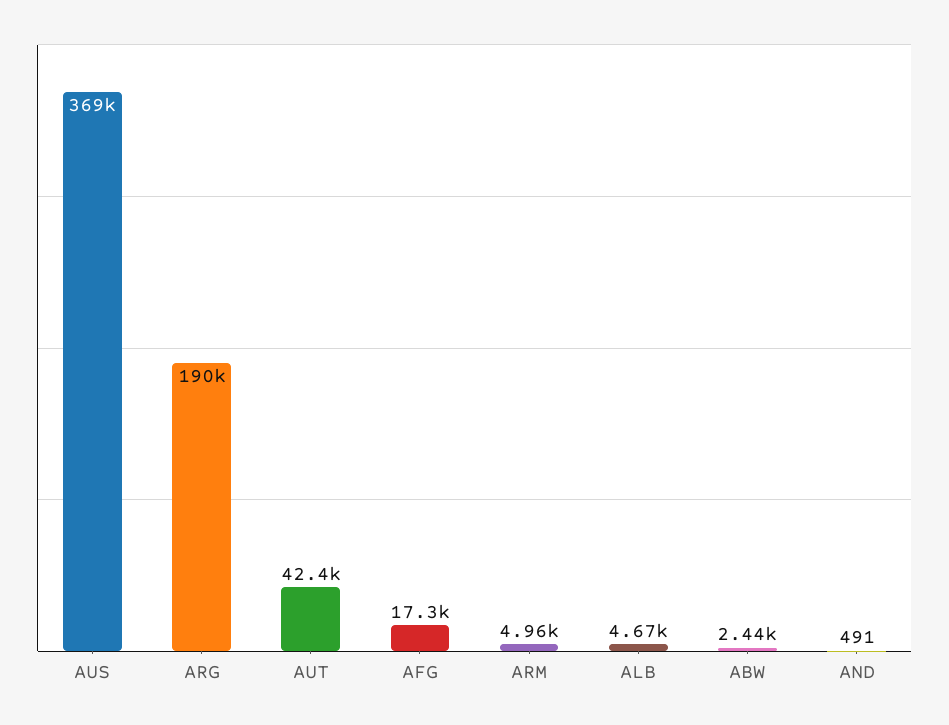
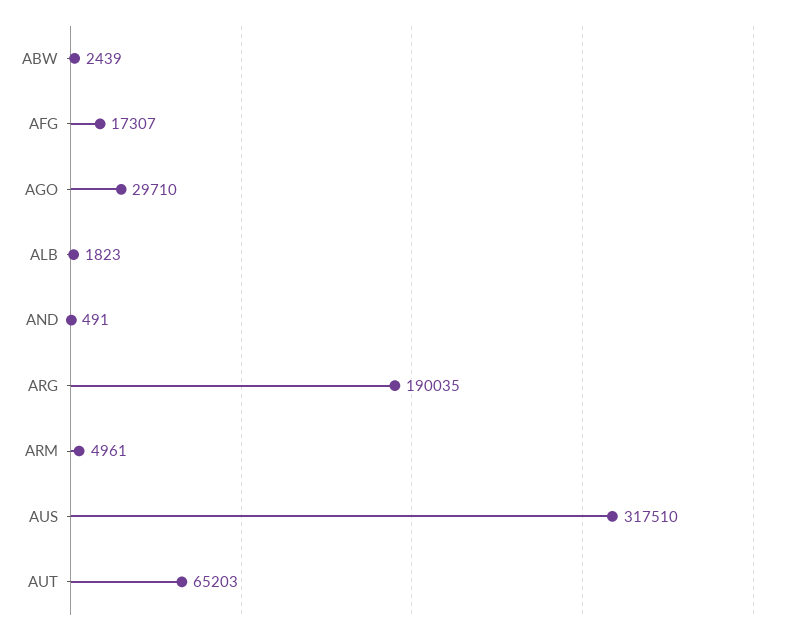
AUS: 369000 -> 317510
AUT: 42400 -> 65203
ALB: 4670 -> 1823
AGO: none -> 29710

